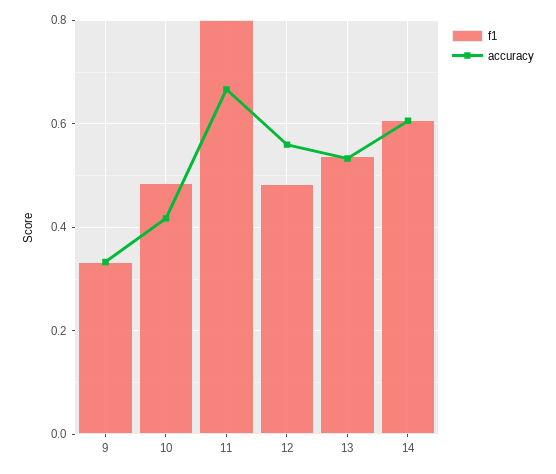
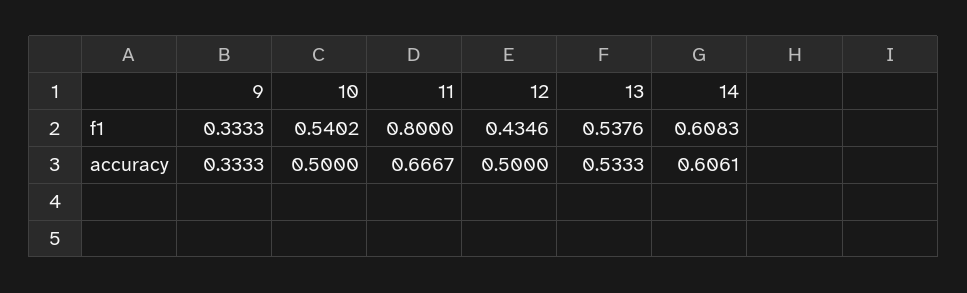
f1, 10: 0.48 -> 0.5402
accuracy, 10: 0.42 -> 0.5
f1, 12: 0.48 -> 0.4346
accuracy, 12: 0.56 -> 0.5

